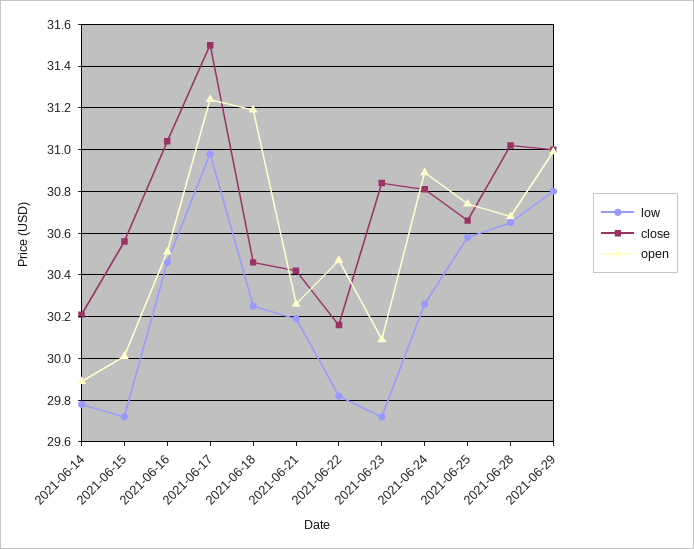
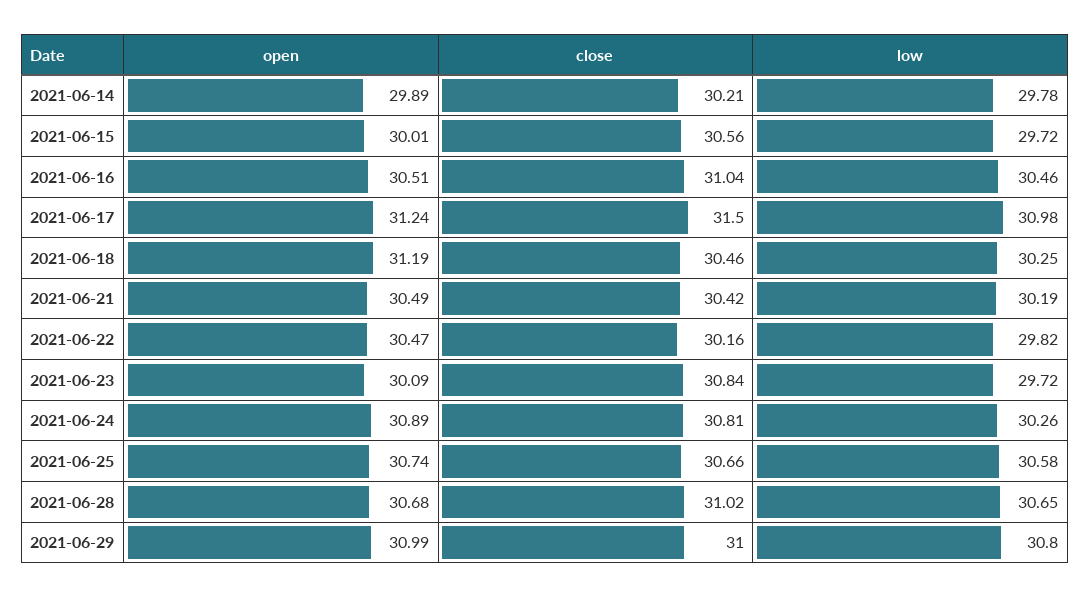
open, 2021-06-21: 30.25 -> 30.49

